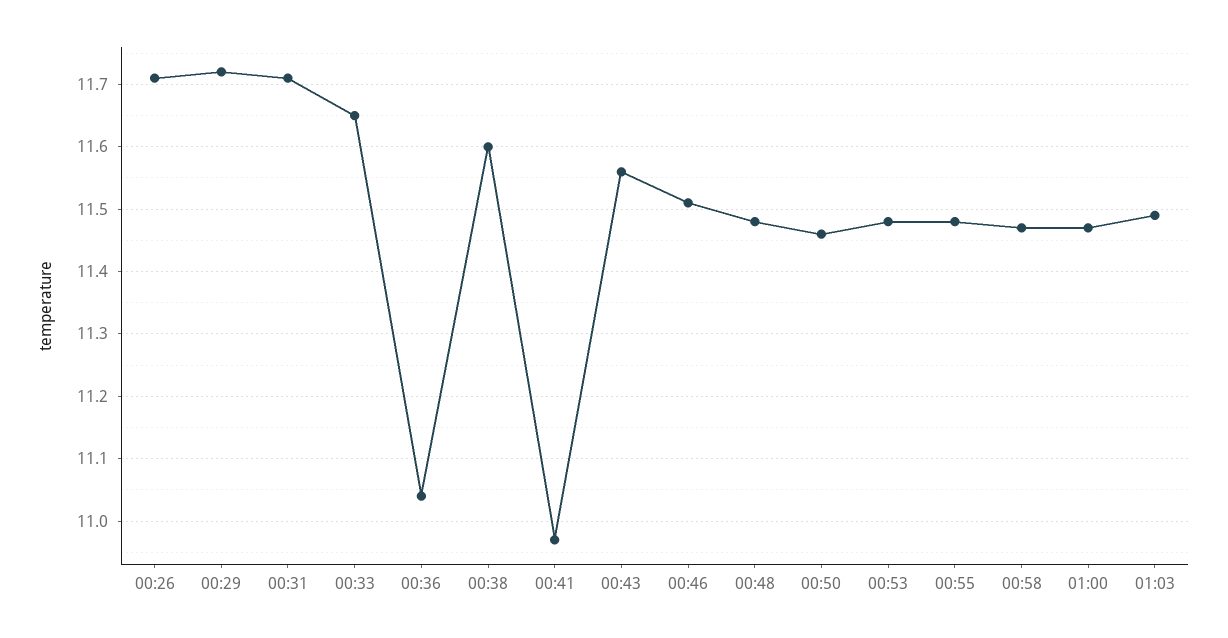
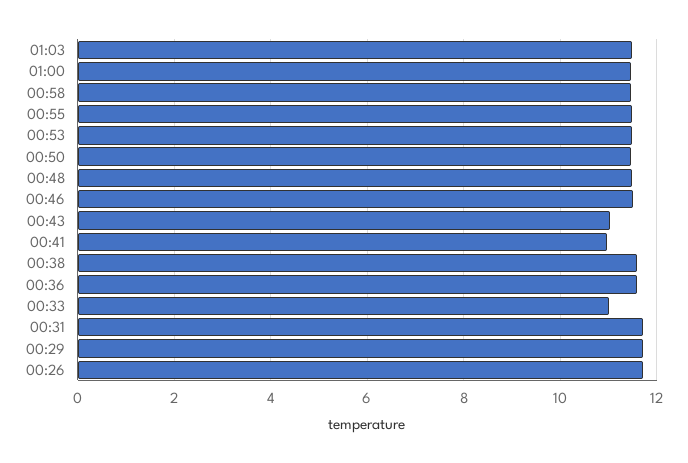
00:33: 11.65 -> 11
00:36: 11.04 -> 11.6
00:43: 11.56 -> 11

